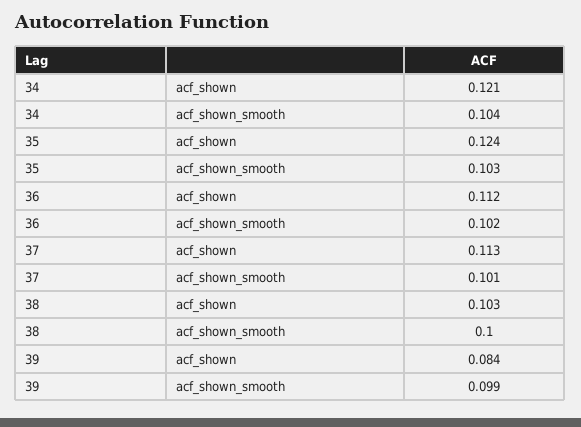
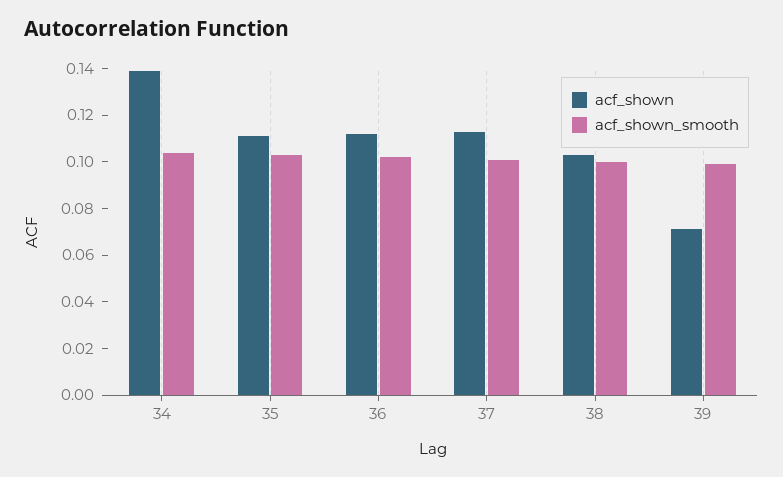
acf_shown, 34: 0.121 -> 0.14
acf_shown, 35: 0.124 -> 0.11
acf_shown, 39: 0.084 -> 0.07

